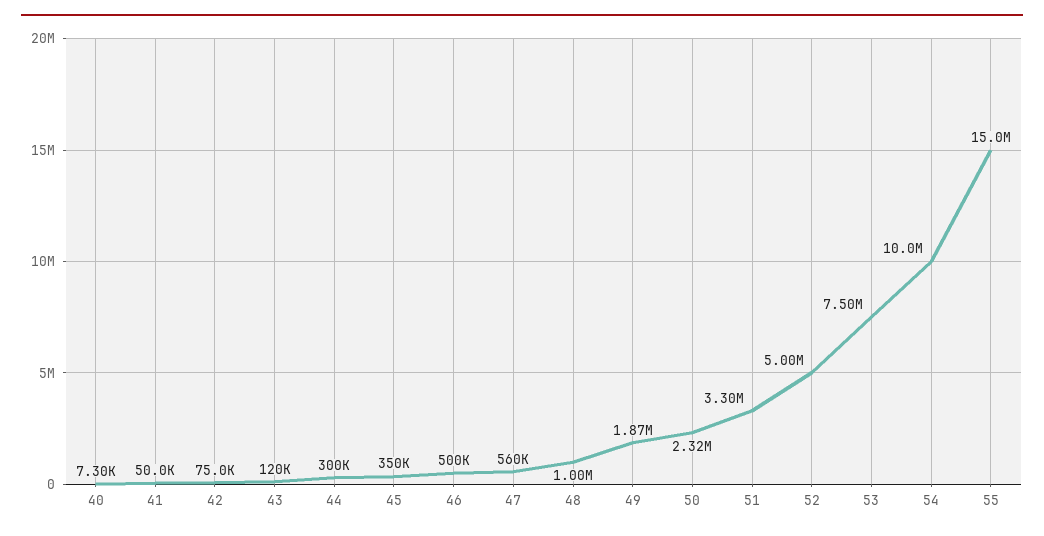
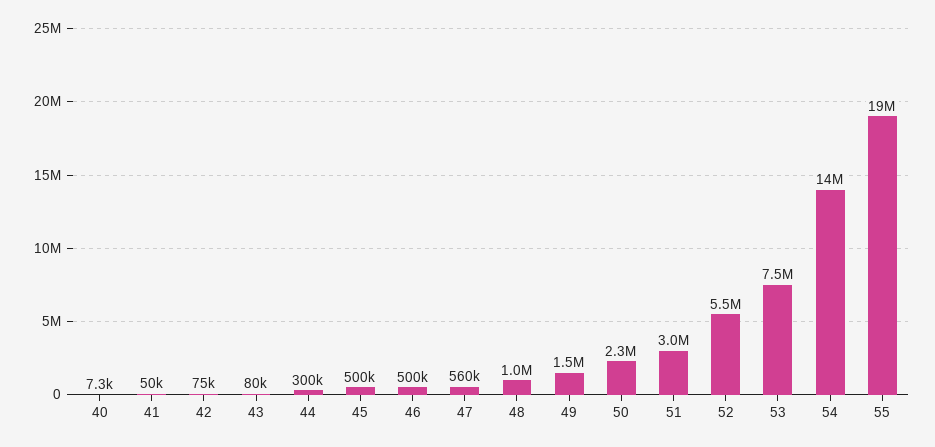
43: 120000 -> 80000
45: 350000 -> 500000
49: 1870000 -> 1500000
51: 3300000 -> 3000000
52: 5000000 -> 5500000
54: 10000000 -> 14000000
55: 15000000 -> 19000000

